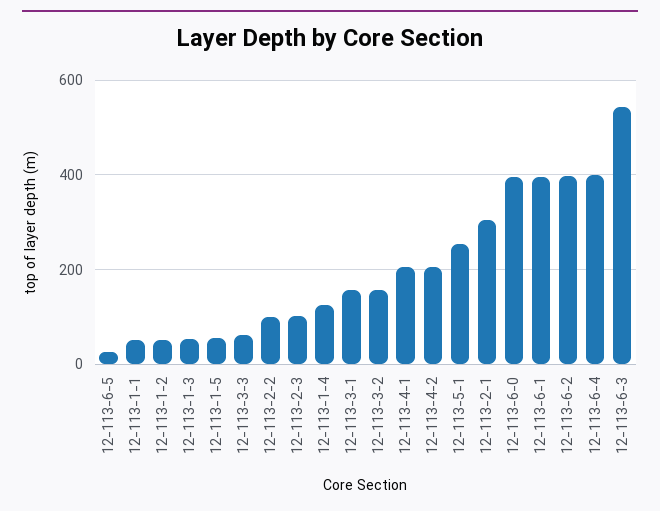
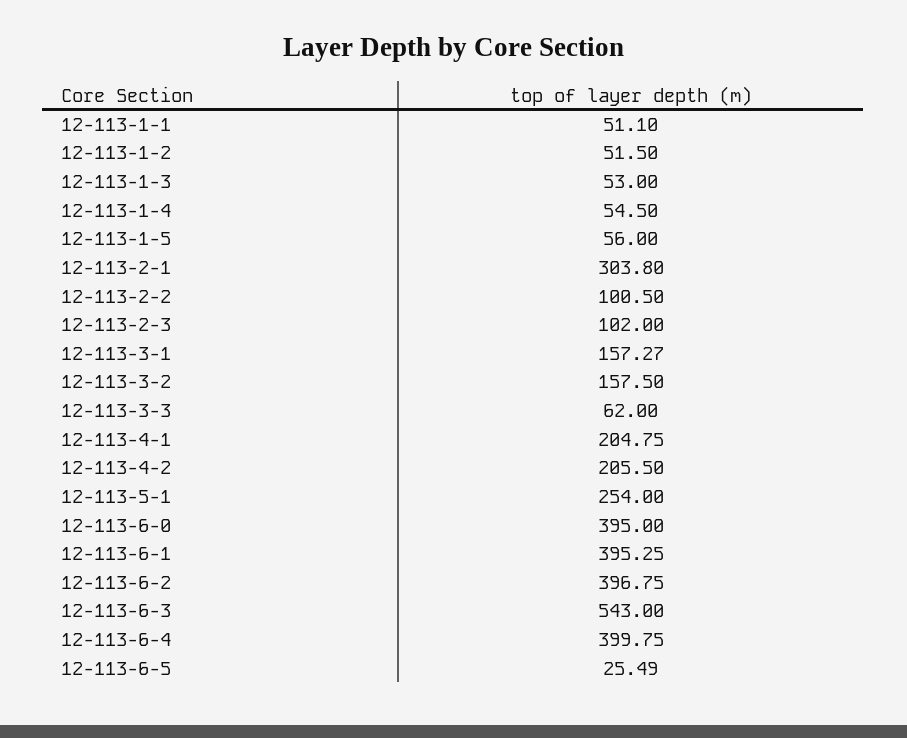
12-113-1-4: 120 -> 54.5

